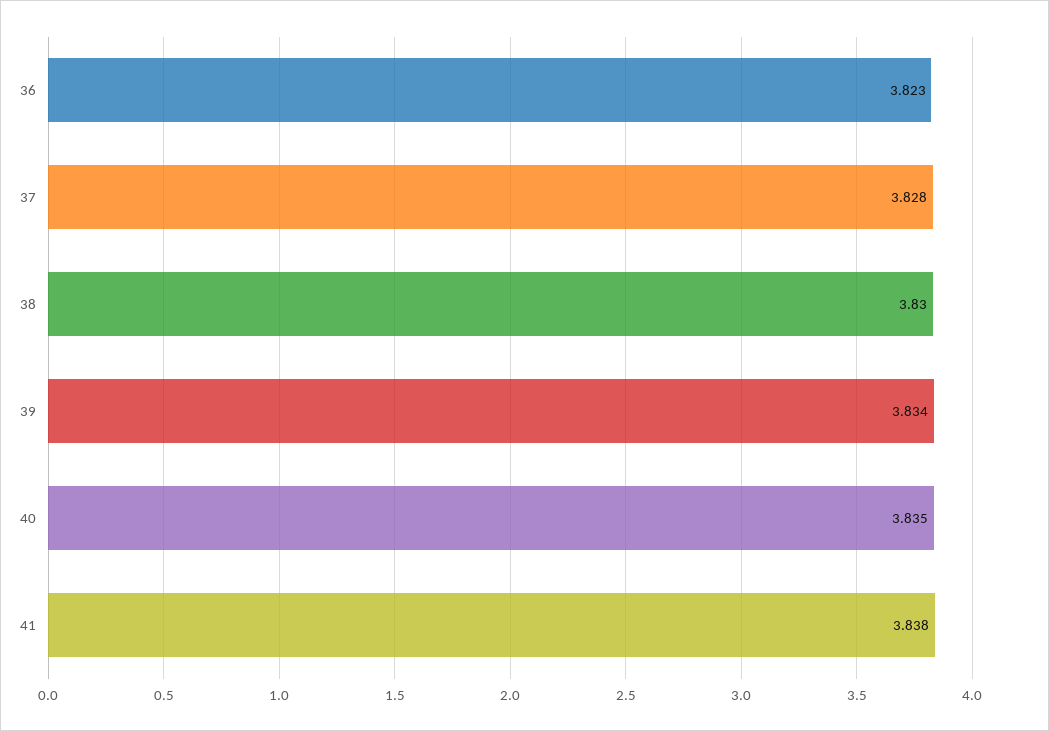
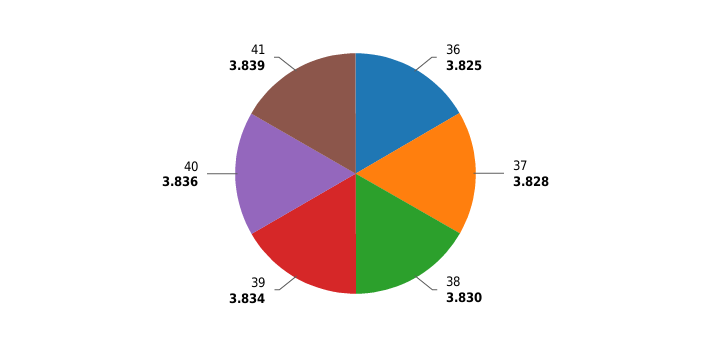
36: 3.823 -> 3.825
40: 3.835 -> 3.836
41: 3.838 -> 3.839

